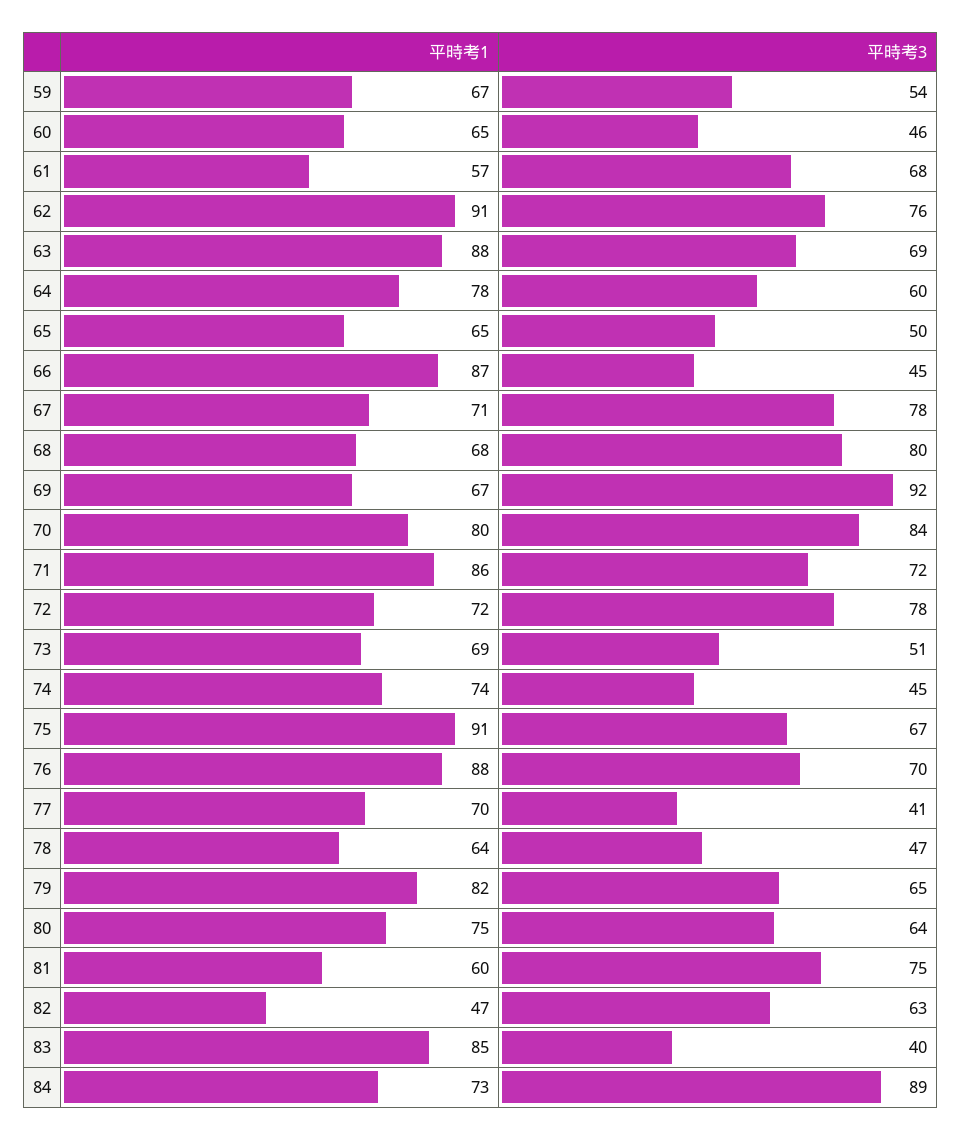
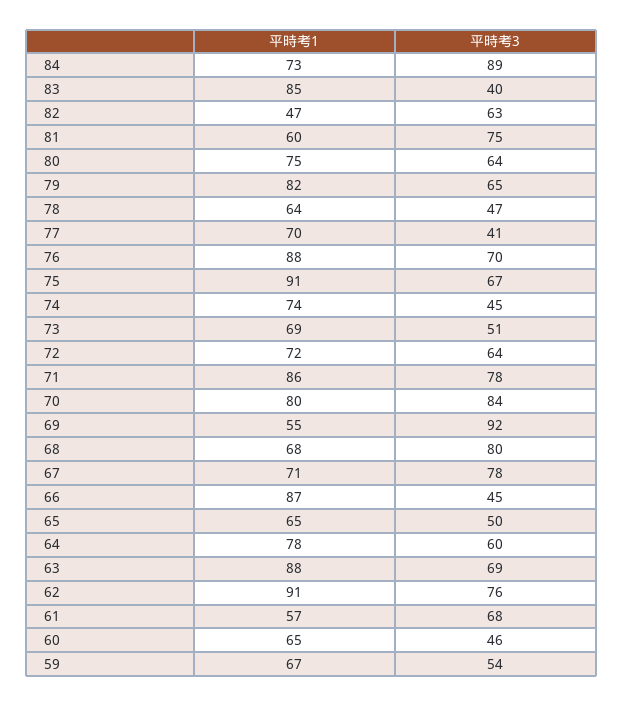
平時考1, 69: 67 -> 55
平時考3, 71: 72 -> 78
平時考3, 72: 78 -> 64

